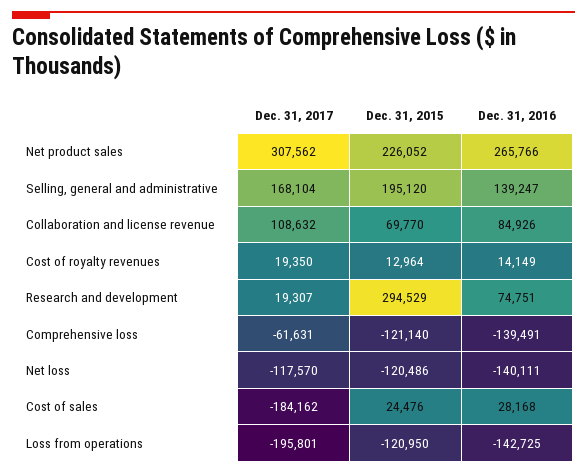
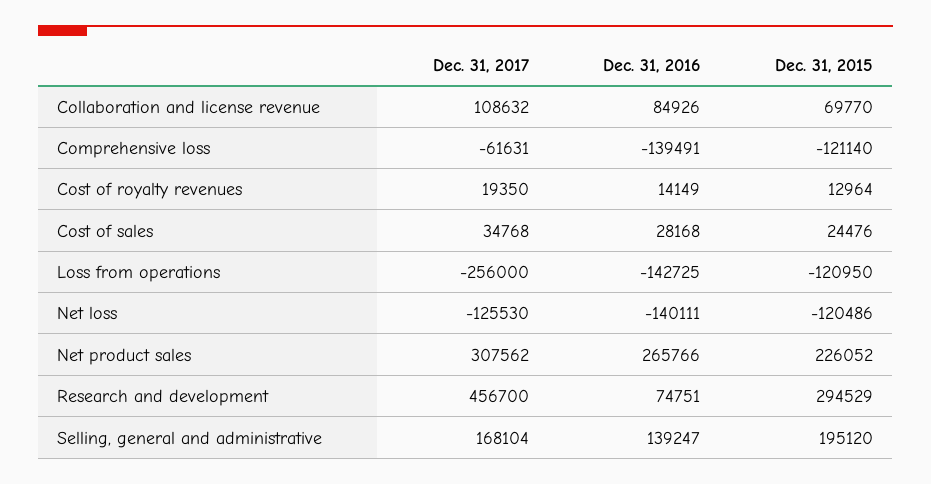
Dec. 31, 2017, Research and development: 19307 -> 456700
Dec. 31, 2017, Net loss: -117570 -> -125530
Dec. 31, 2017, Cost of sales: -184162 -> 34768
Dec. 31, 2017, Loss from operations: -195801 -> -256000

